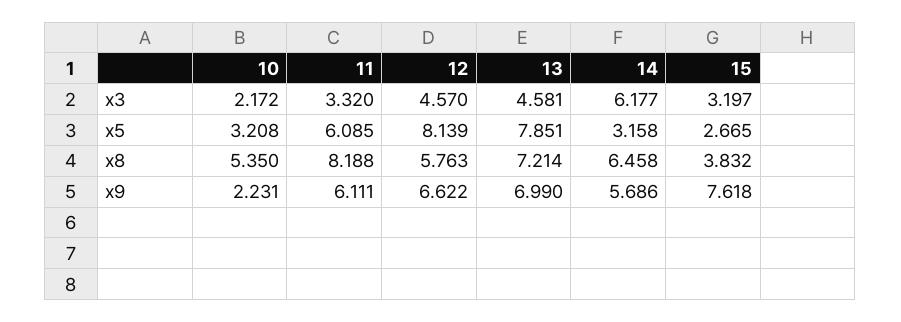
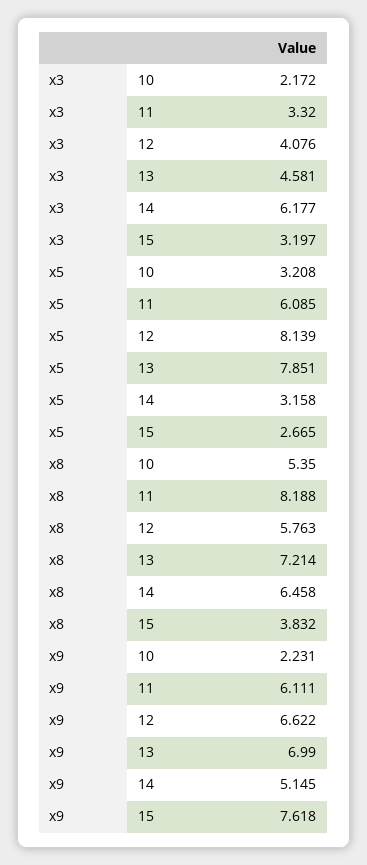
12, x3: 4.57 -> 4.076
14, x9: 5.686 -> 5.145

